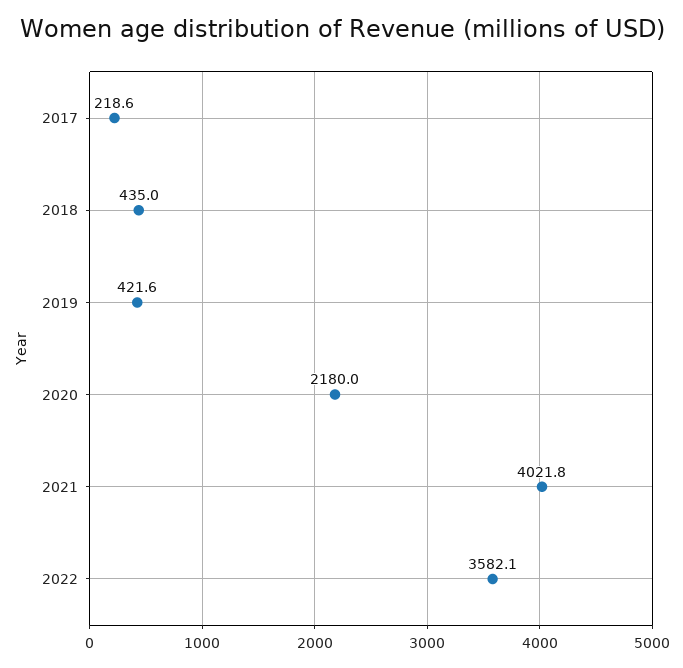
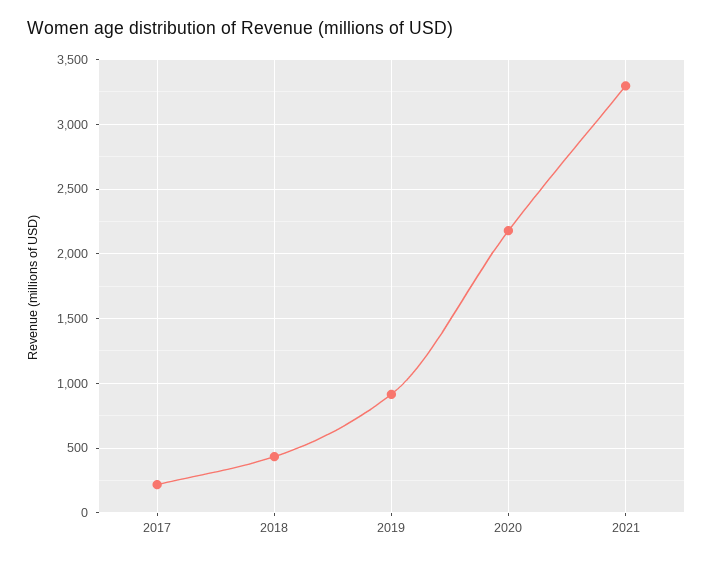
2019: 421.6 -> 900
2021: 4021.8 -> 3300
2022: 3582.1 -> none

